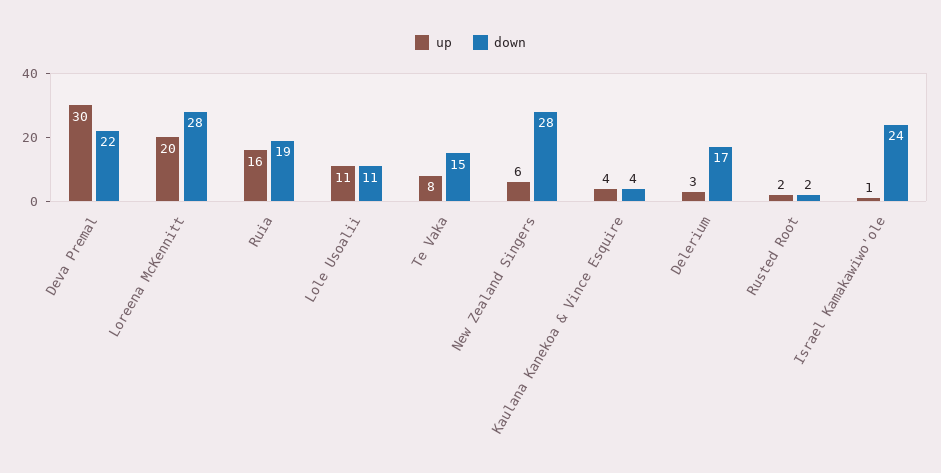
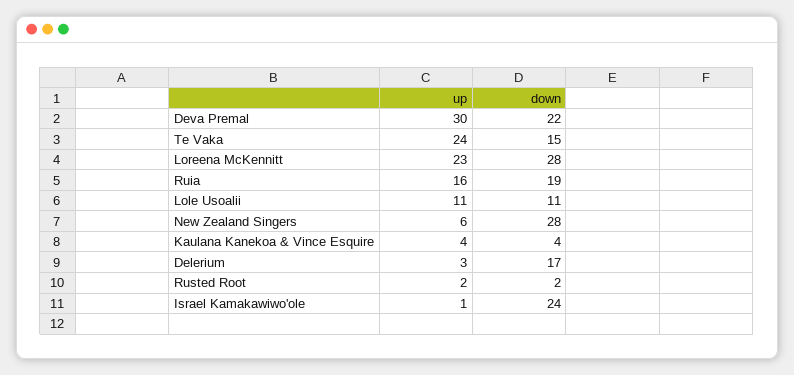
up, Loreena McKennitt: 20 -> 23
up, Te Vaka: 8 -> 24

